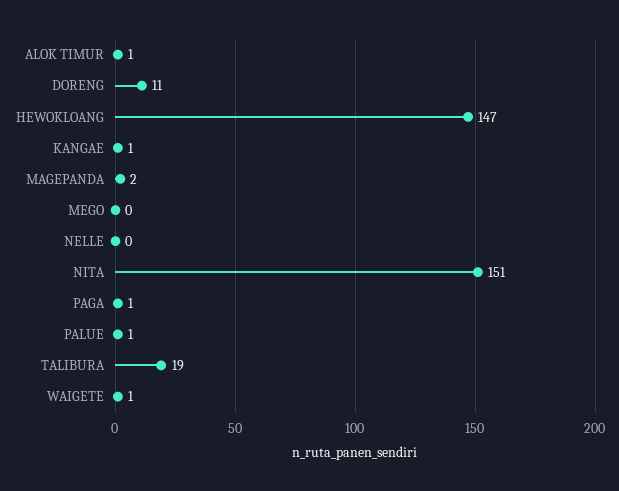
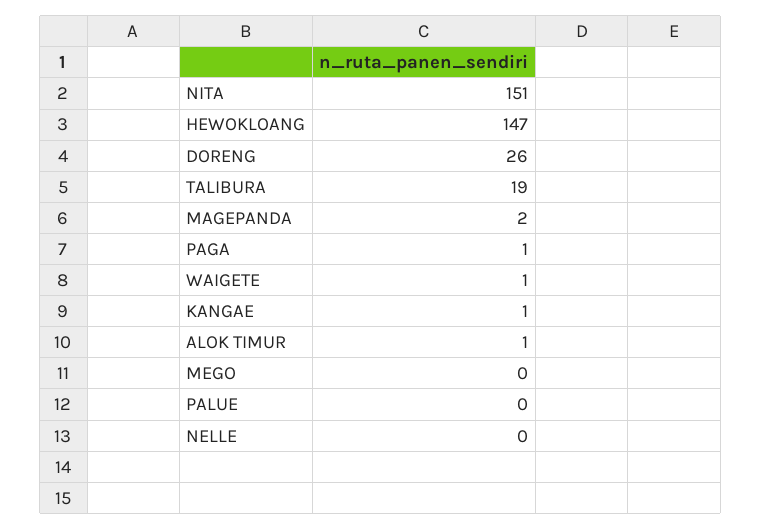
DORENG: 11 -> 26
PALUE: 1 -> 0

